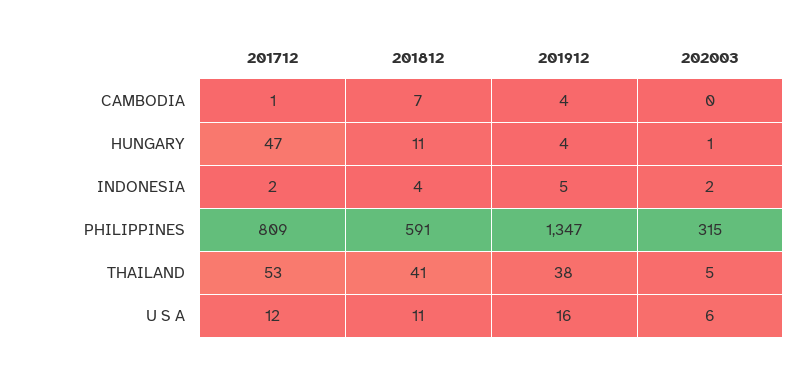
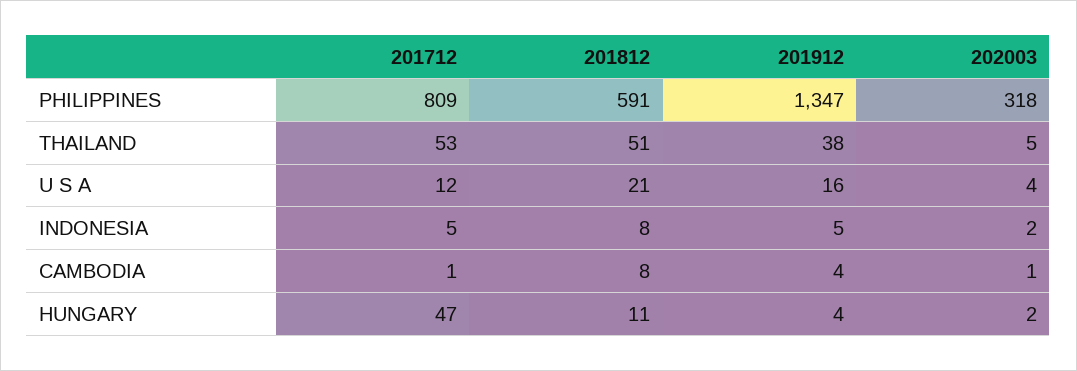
201812, CAMBODIA: 7 -> 8
202003, CAMBODIA: 0 -> 1
202003, HUNGARY: 1 -> 2
201712, INDONESIA: 2 -> 5
201812, INDONESIA: 4 -> 8
202003, PHILIPPINES: 315 -> 318
201812, THAILAND: 41 -> 51
201812, U S A: 11 -> 21
202003, U S A: 6 -> 4

